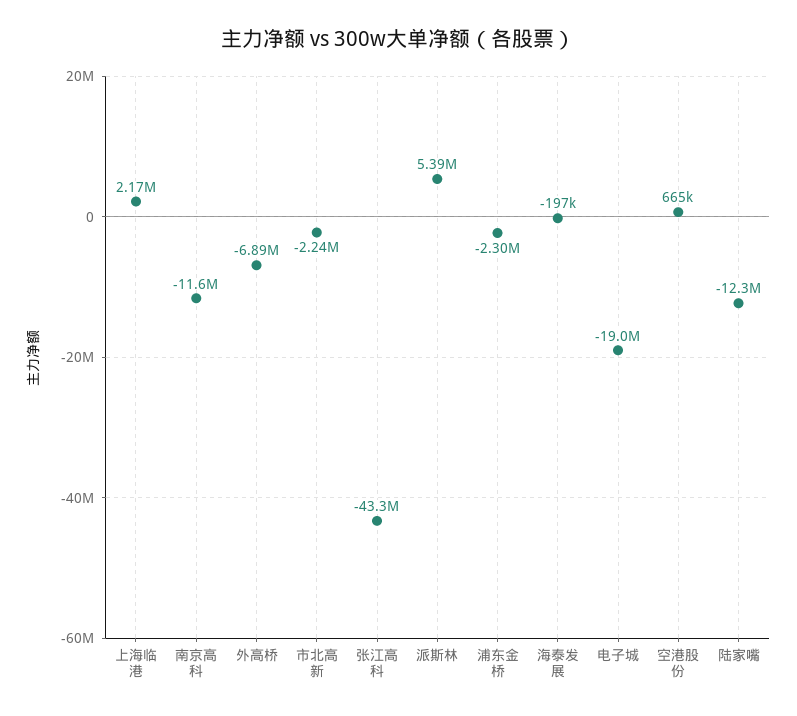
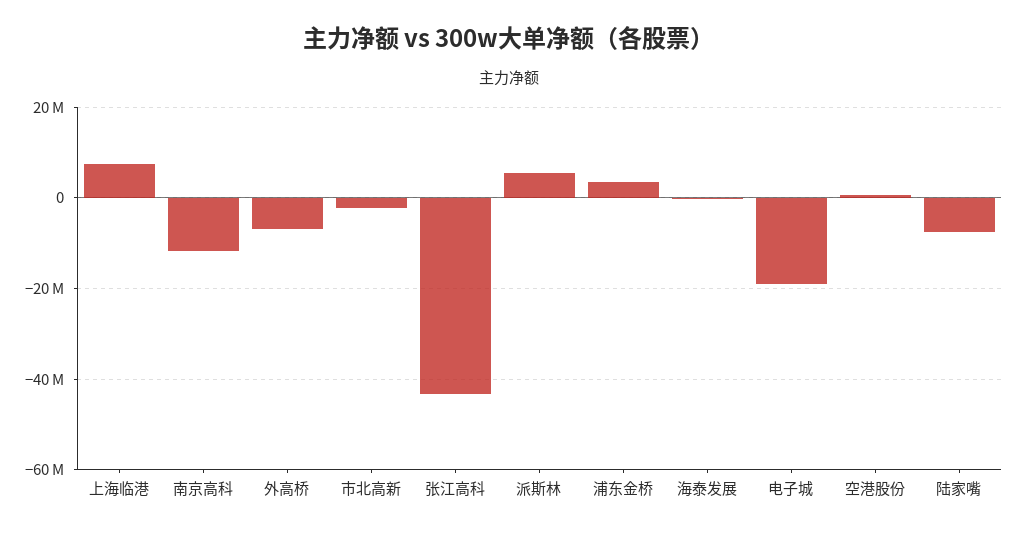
上海临港: 2170000 -> 8000000
浦东金桥: -2300000 -> 4000000
陆家嘴: -12300000 -> -8000000

